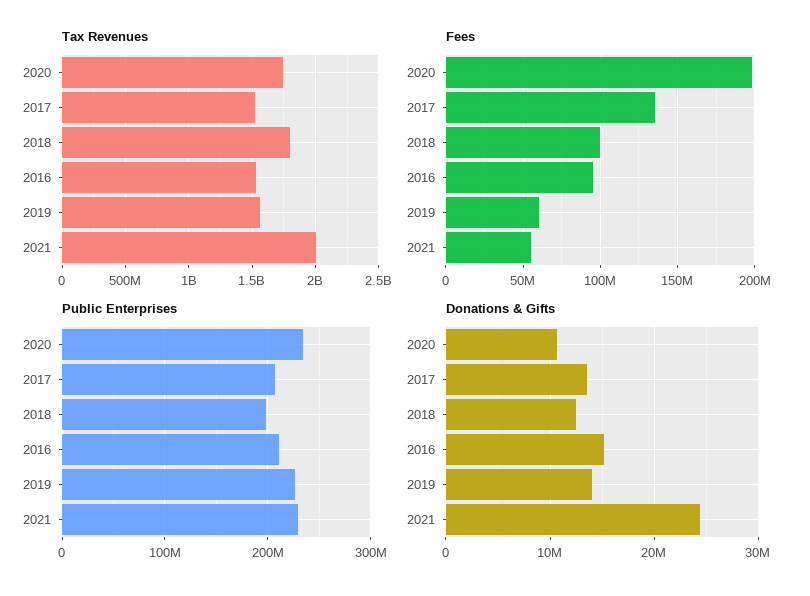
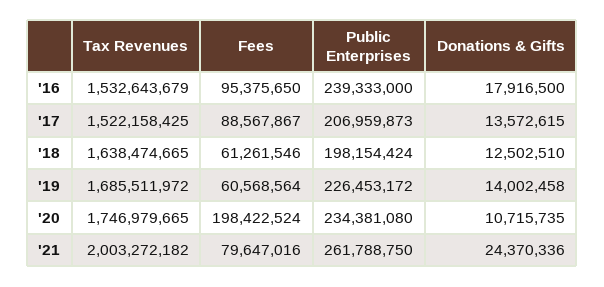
Tax Revenues, 2018: 1800000000 -> 1638474665
Tax Revenues, 2019: 1550000000 -> 1685511972
Fees, 2017: 135000000 -> 88567867
Fees, 2018: 100000000 -> 61261546
Fees, 2021: 55000000 -> 79647016
Public Enterprises, 2016: 210000000 -> 239333000
Public Enterprises, 2021: 230000000 -> 261788750
Donations & Gifts, 2016: 15000000 -> 17916500

